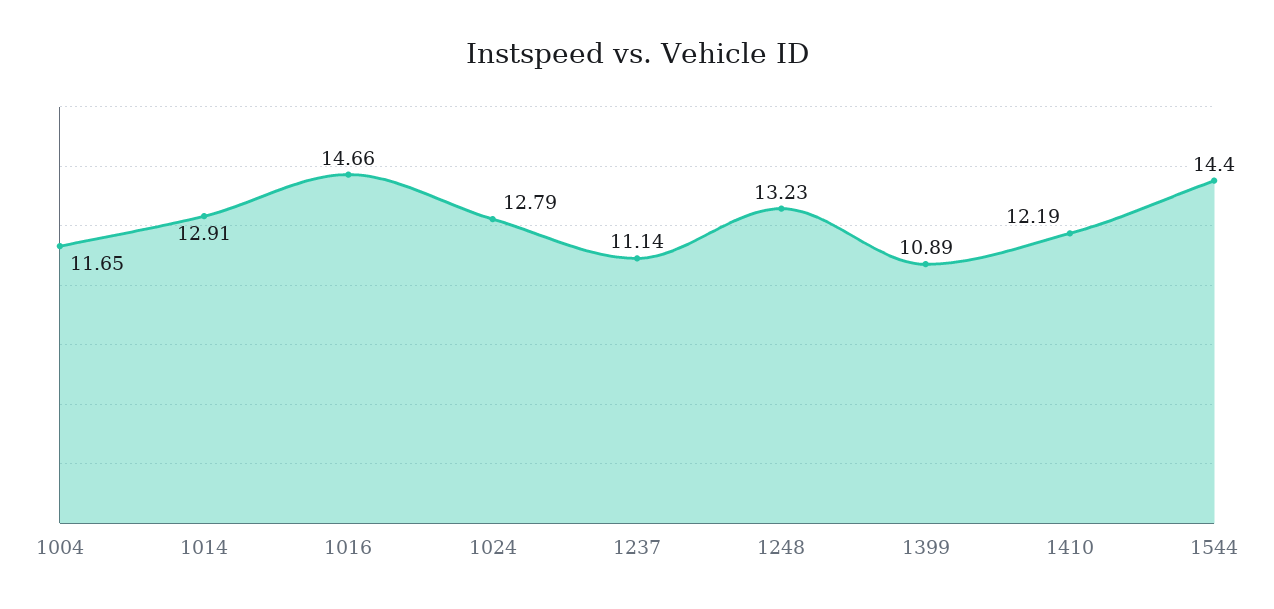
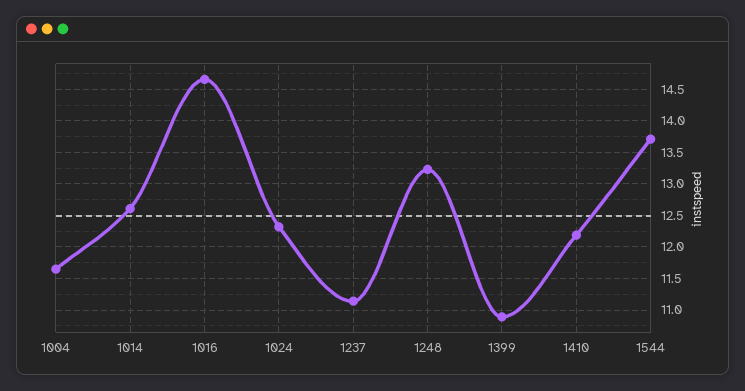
1014: 12.91 -> 12.6
1024: 12.79 -> 12.3
1544: 14.4 -> 13.7

